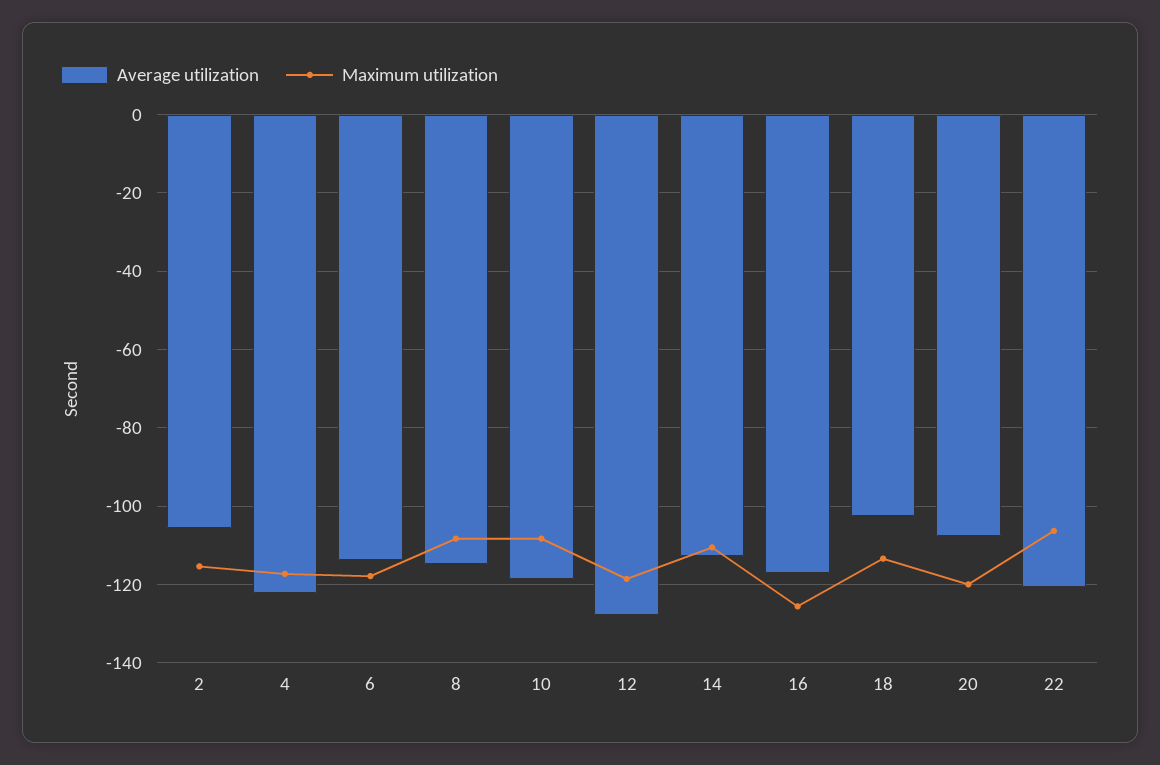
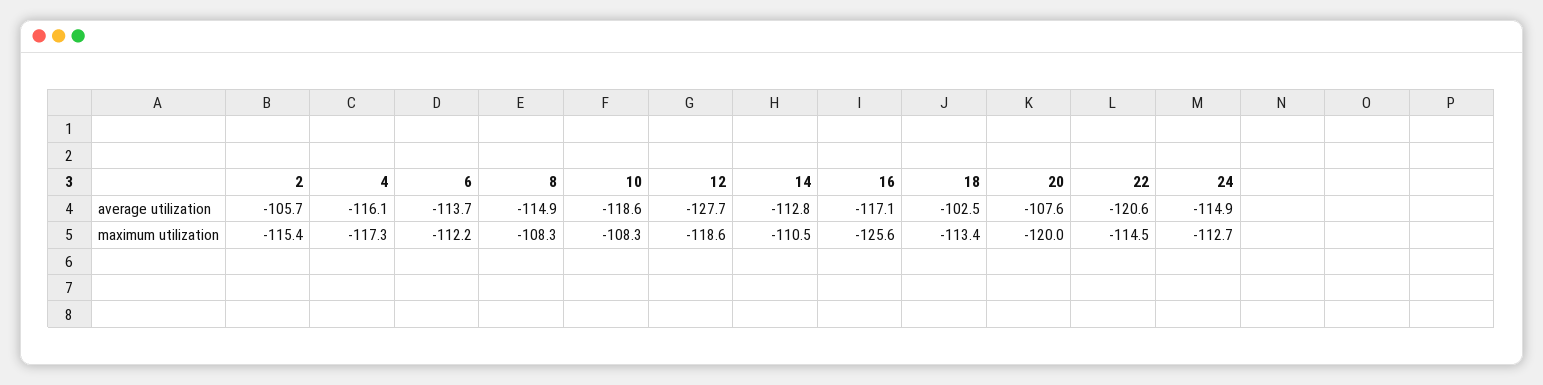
Average utilization, 4: -122 -> -116.1
Maximum utilization, 6: -118 -> -112.2
Maximum utilization, 22: -106 -> -114.5
Average utilization, 24: none -> -114.9
Maximum utilization, 24: none -> -112.7

